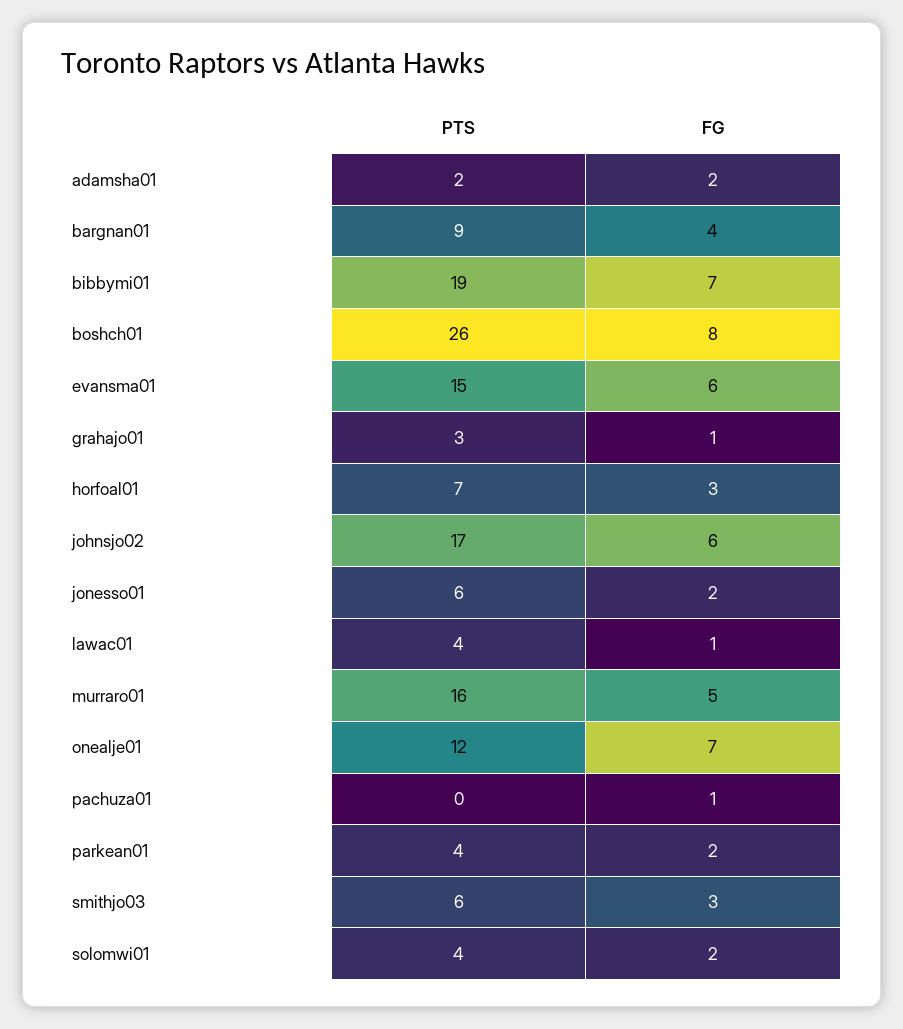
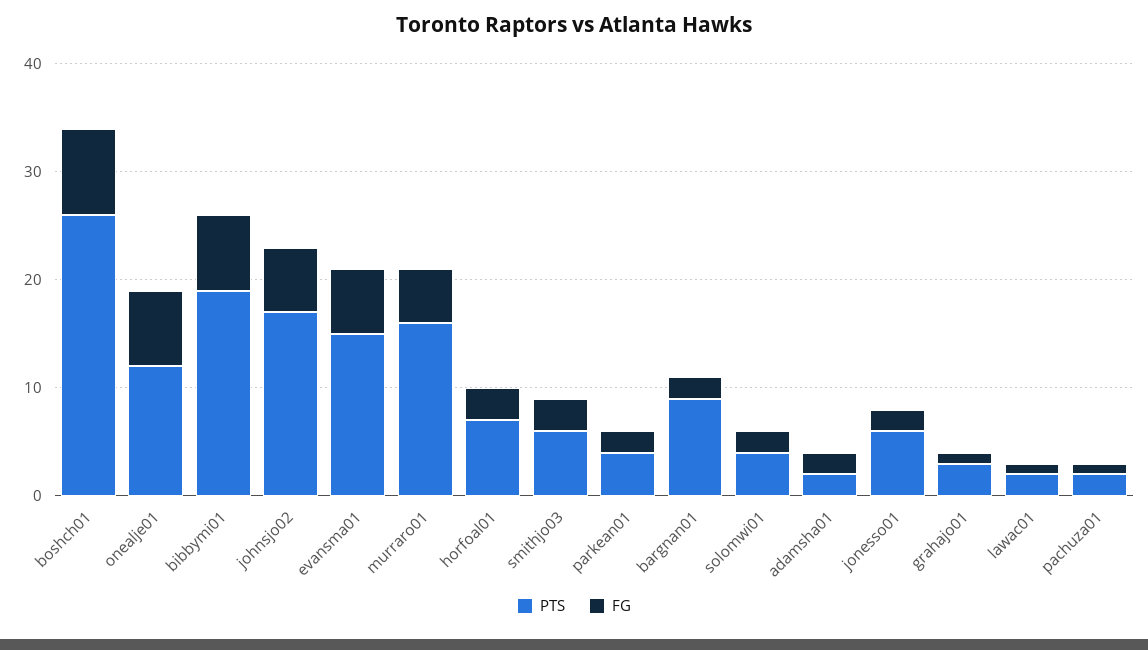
FG, bargnan01: 4 -> 2
PTS, lawac01: 4 -> 2
PTS, pachuza01: 0 -> 2

